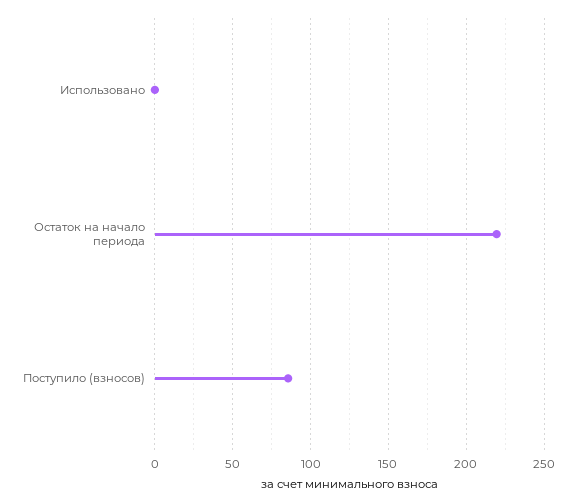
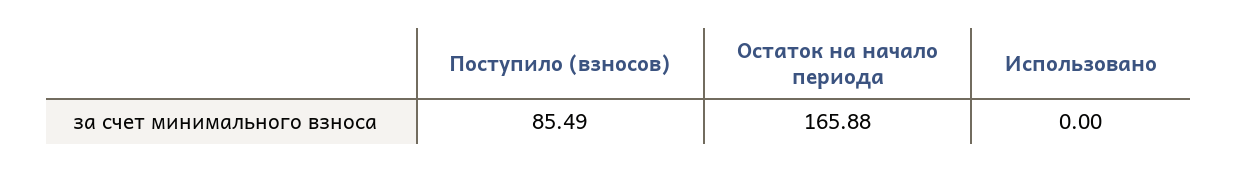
Остаток на начало периода: 220 -> 165.88

